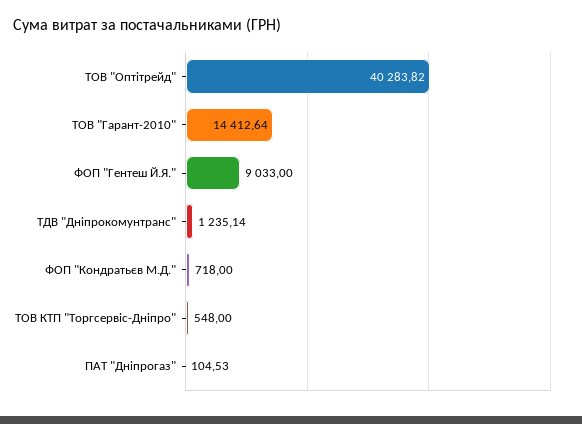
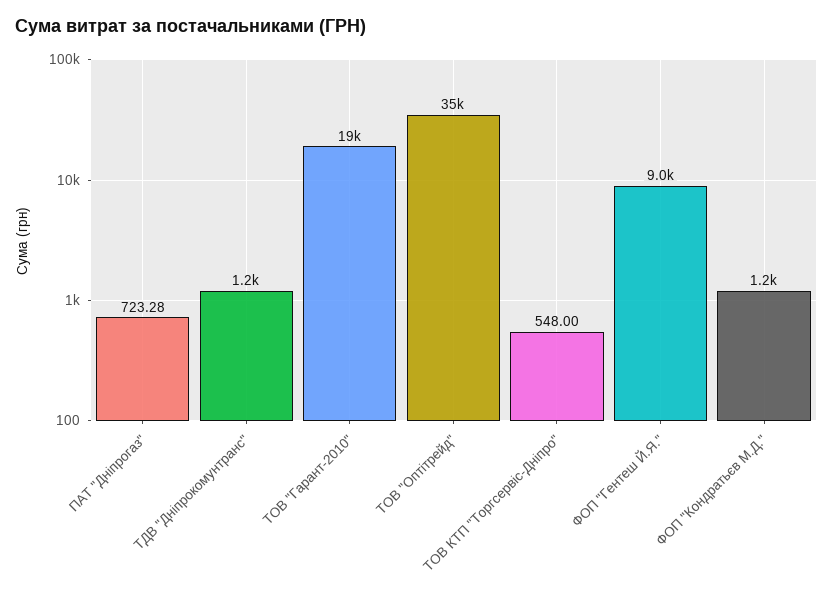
ТОВ "Оптітрейд": 40283.82 -> 35000
ТОВ "Гарант-2010": 14412.64 -> 19000
ФОП "Кондратьєв М.Д.": 718 -> 1200
ПАТ "Дніпрогаз": 104.53 -> 723.28

